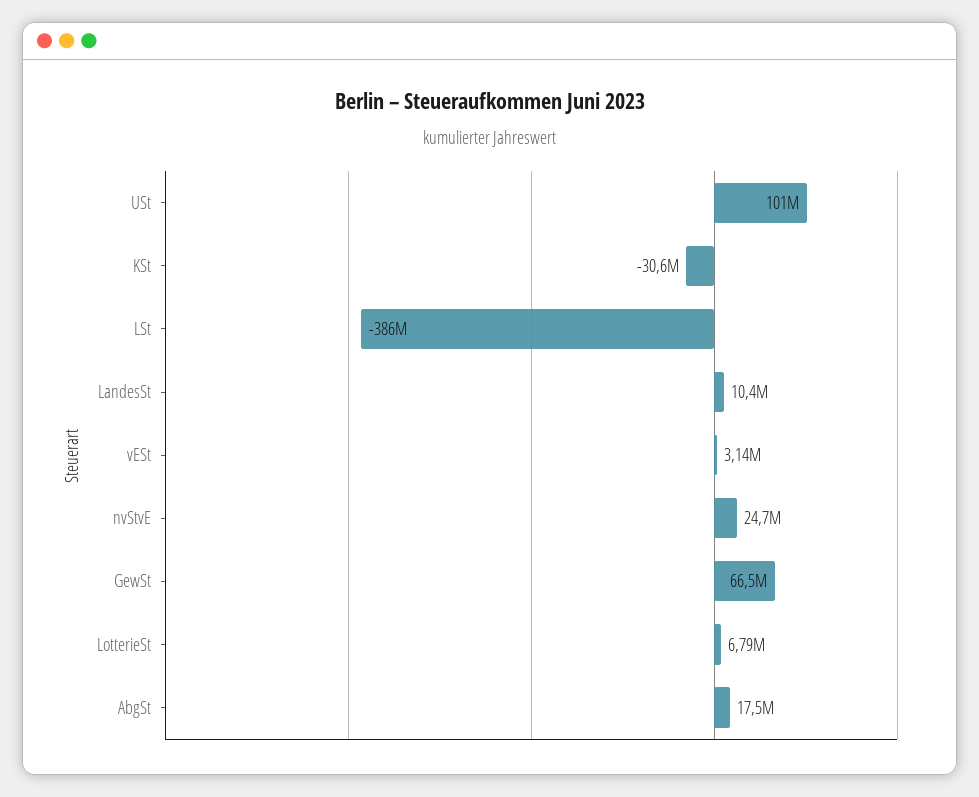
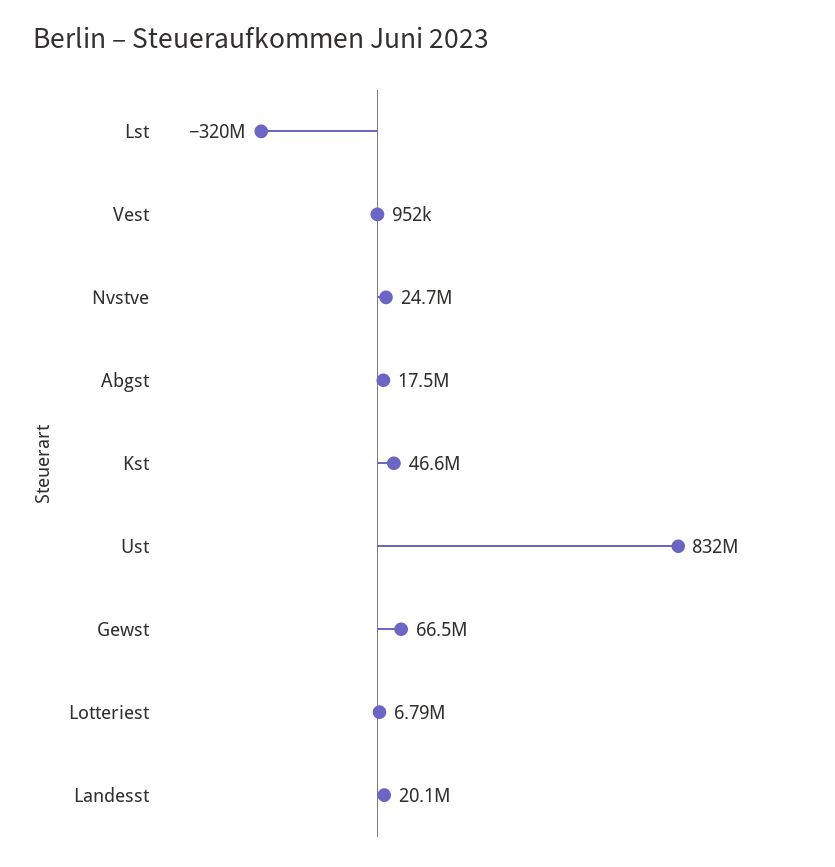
USt: 101000000 -> 832000000
KSt: -30600000 -> 46600000
LSt: -386000000 -> -320000000
LandesSt: 10400000 -> 20100000
vESt: 3140000 -> 952000

